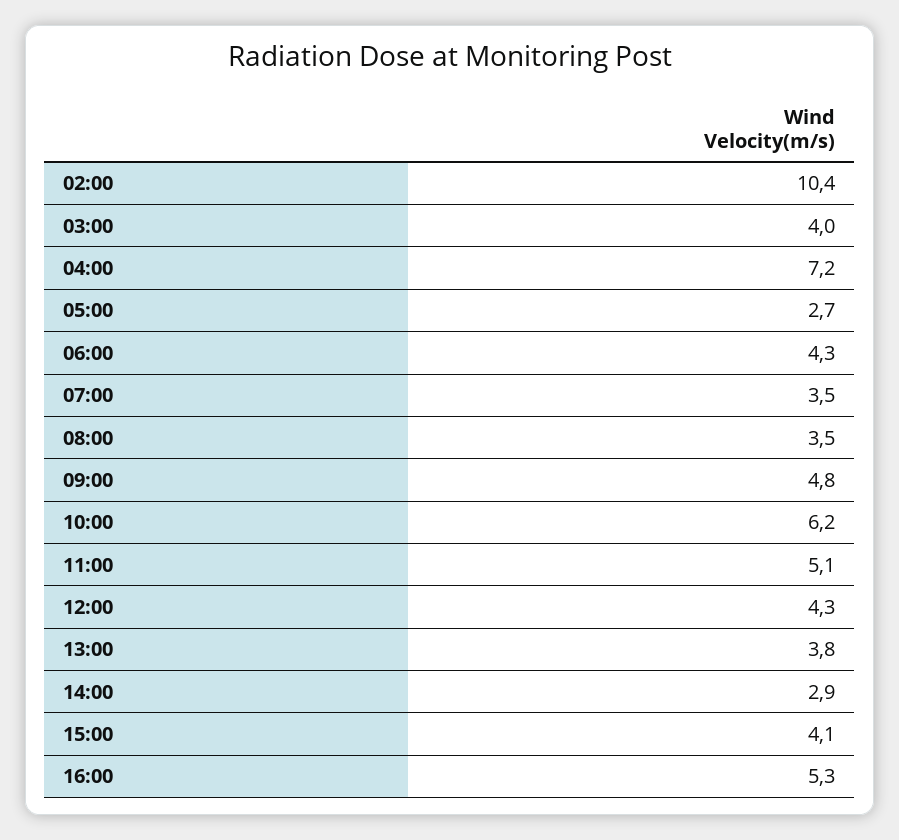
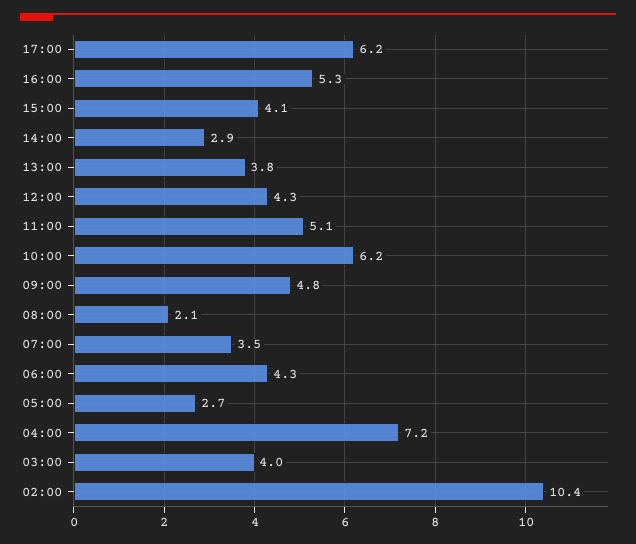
08:00: 3.5 -> 2.1
17:00: none -> 6.2

